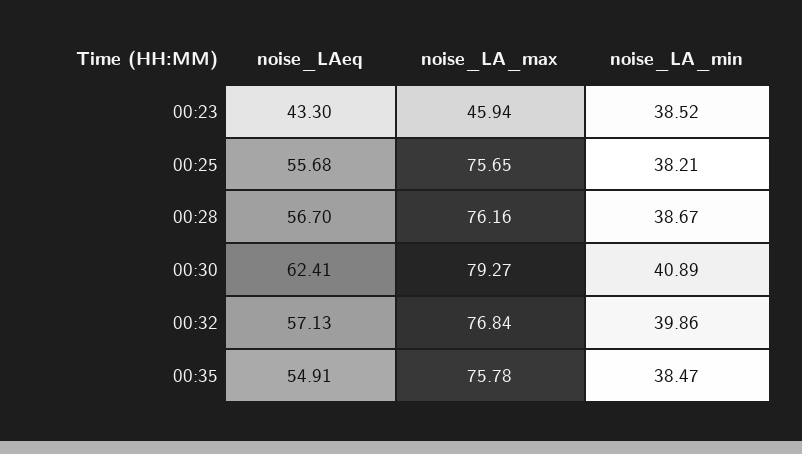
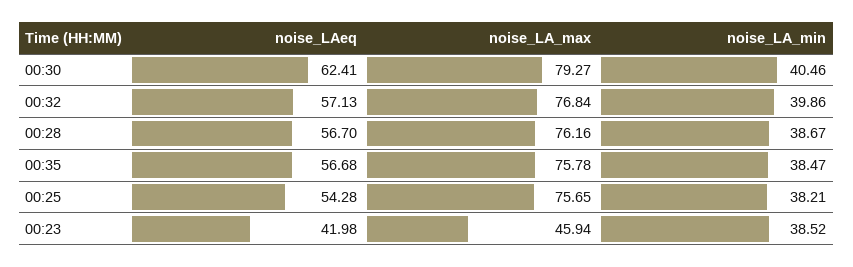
noise_LAeq, 00:23: 43.3 -> 41.98
noise_LAeq, 00:25: 55.68 -> 54.28
noise_LA_min, 00:30: 40.89 -> 40.46
noise_LAeq, 00:35: 54.91 -> 56.68

